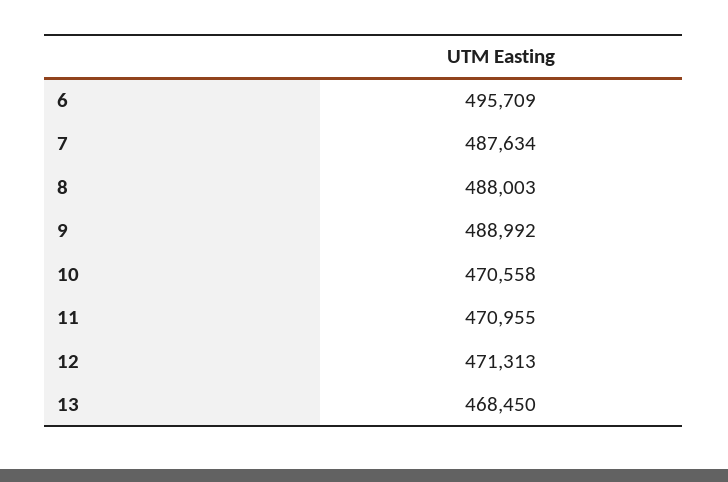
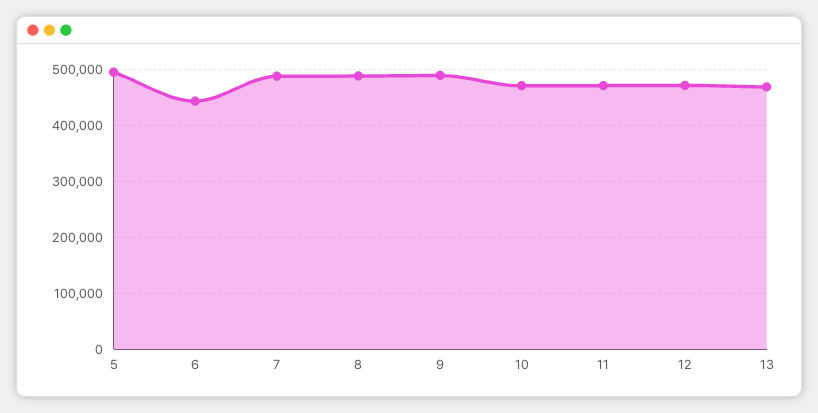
6: 495709 -> 440000
5: none -> 500000

